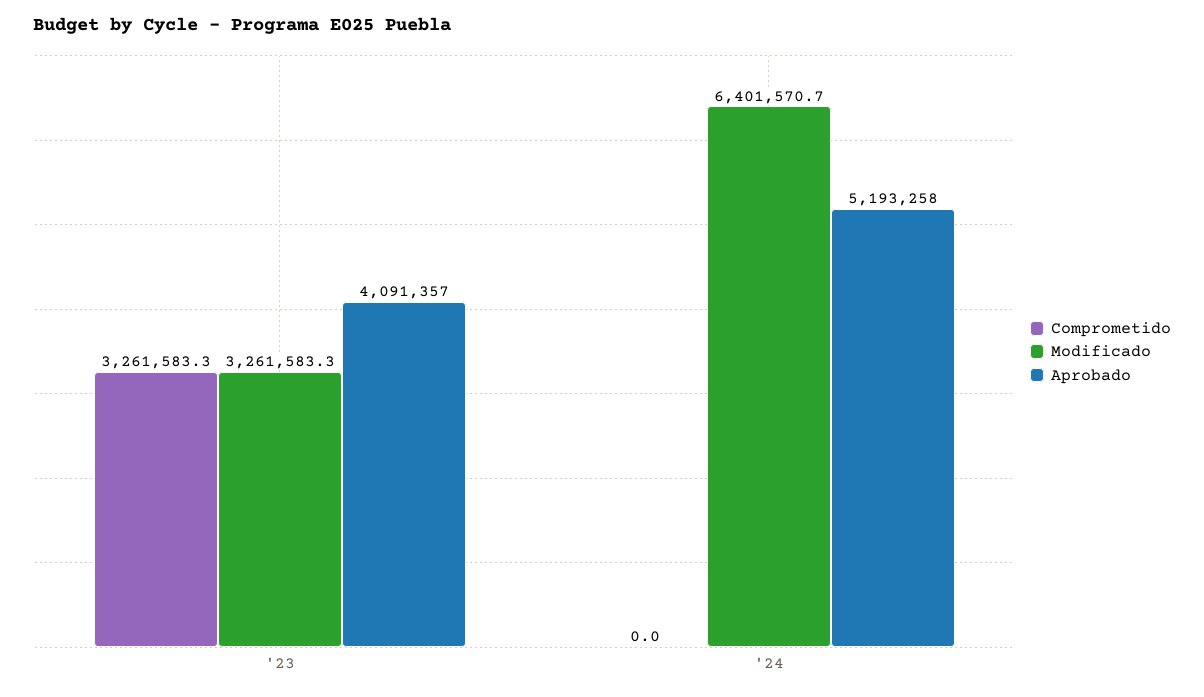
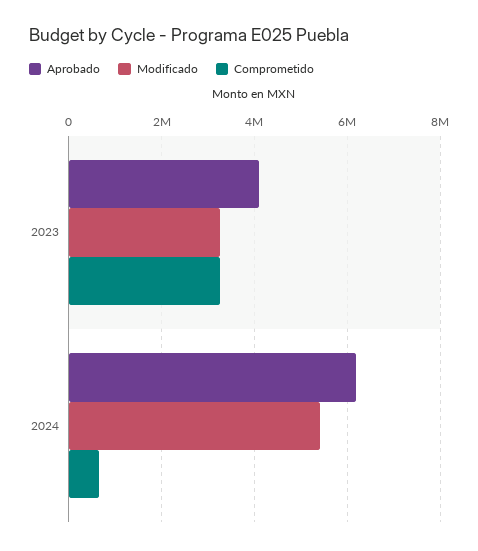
Comprometido, '24: 0 -> 600000
Modificado, '24: 6401570.7 -> 5400000
Aprobado, '24: 5193258 -> 6200000

